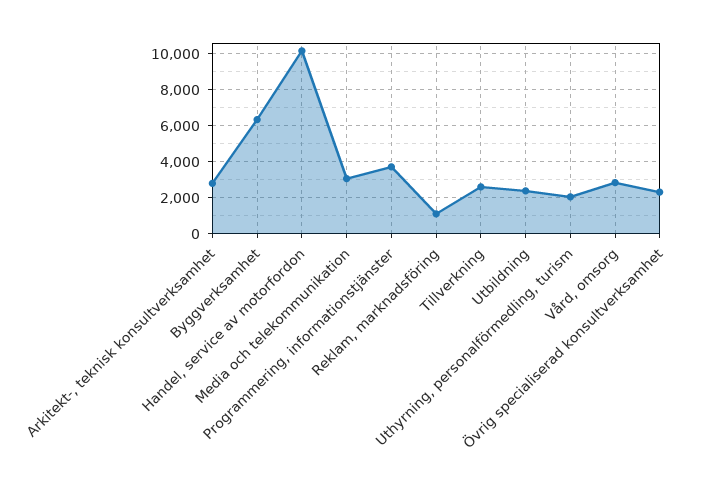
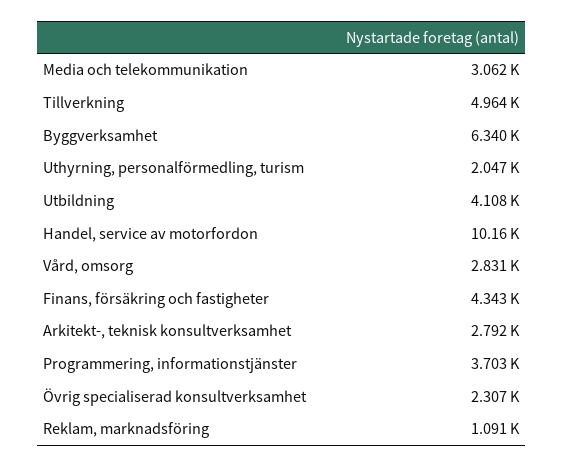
Tillverkning: 2500 -> 4964
Utbildning: 2500 -> 4108
Finans, försäkring och fastigheter: none -> 4343

